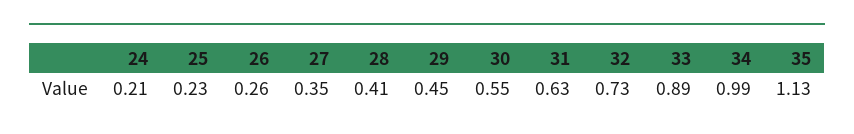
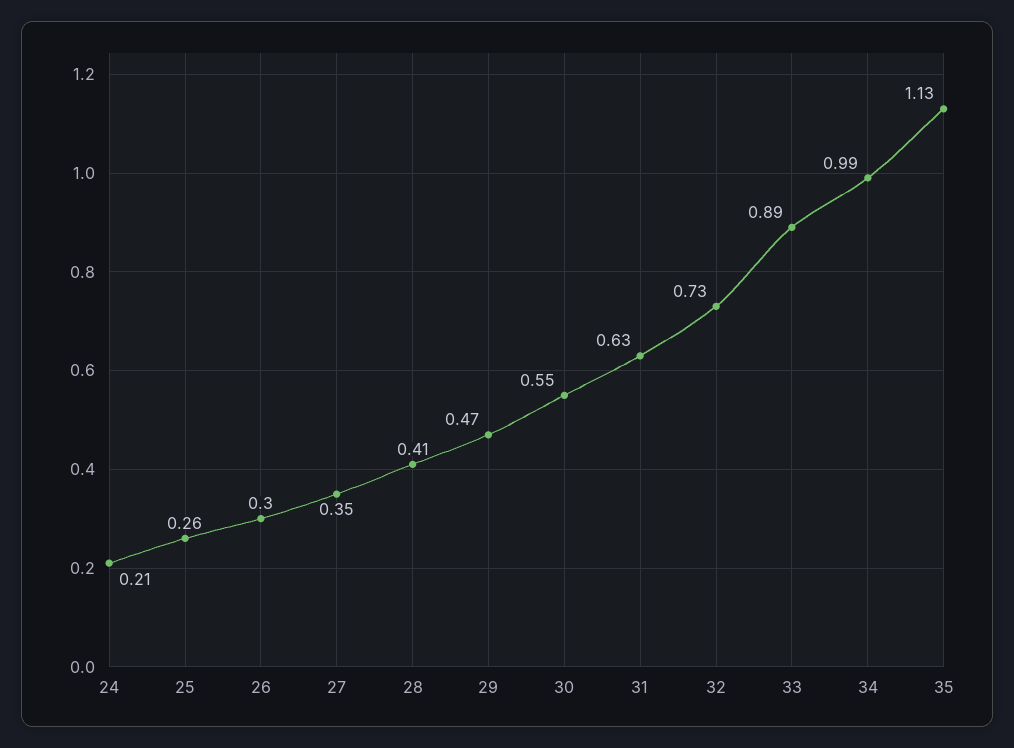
25: 0.23 -> 0.26
26: 0.26 -> 0.3
29: 0.45 -> 0.47

